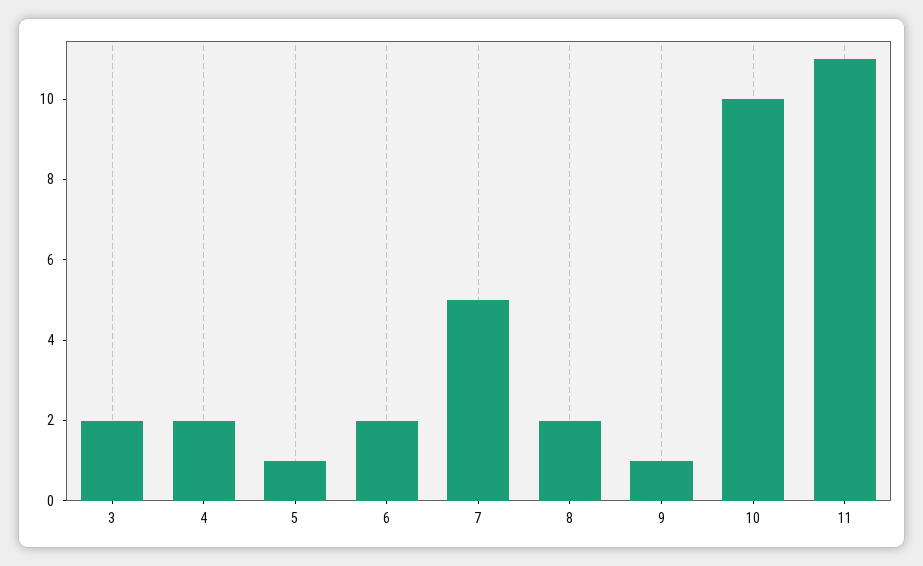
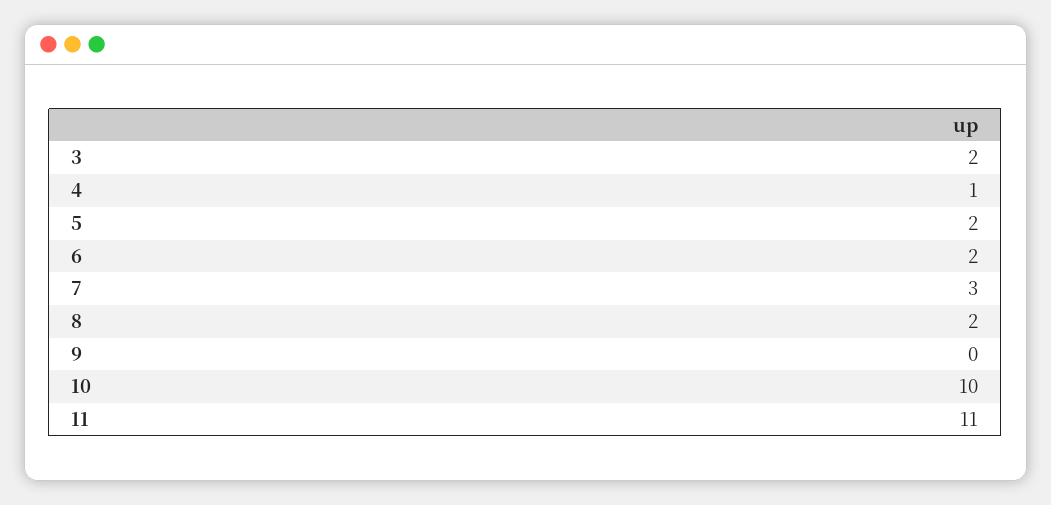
4: 2 -> 1
5: 1 -> 2
7: 5 -> 3
9: 1 -> 0

